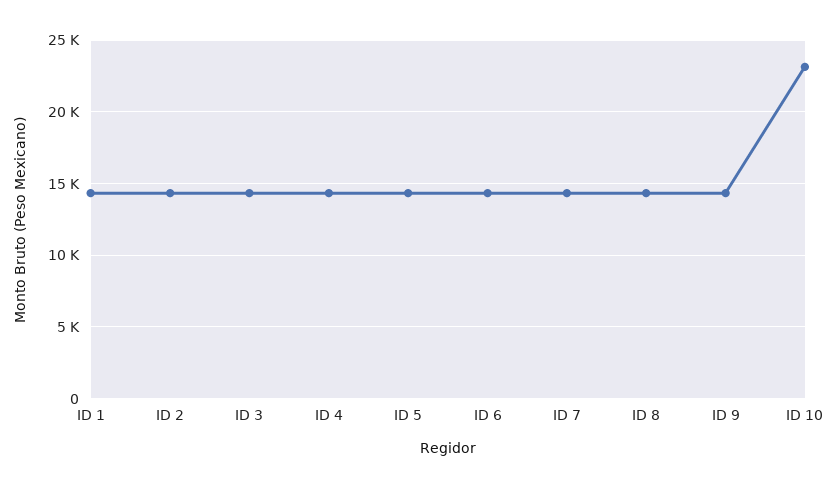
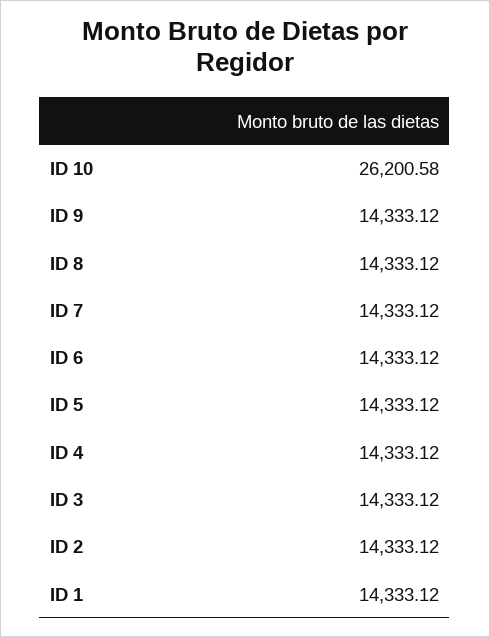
ID 10: 23000 -> 26200.58

